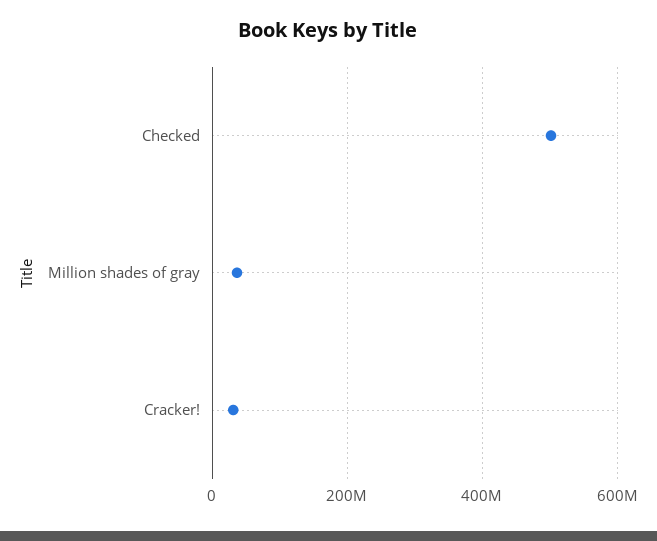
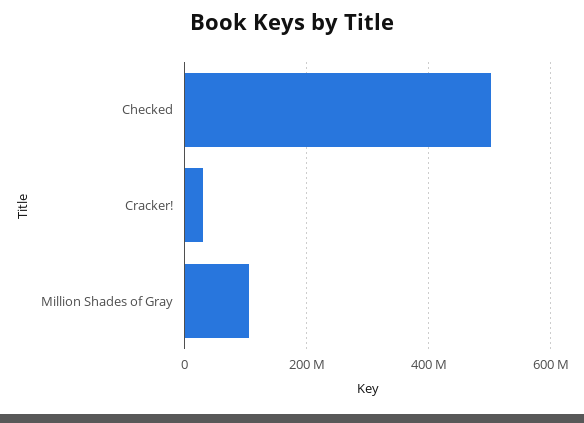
Million shades of gray: 40000000 -> 100000000

